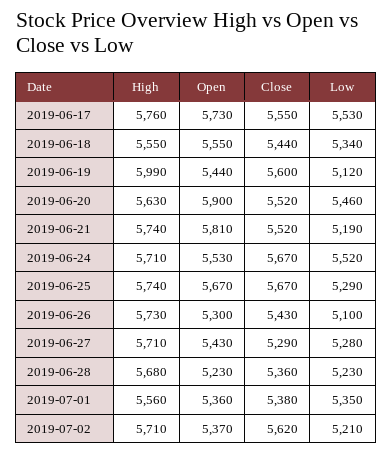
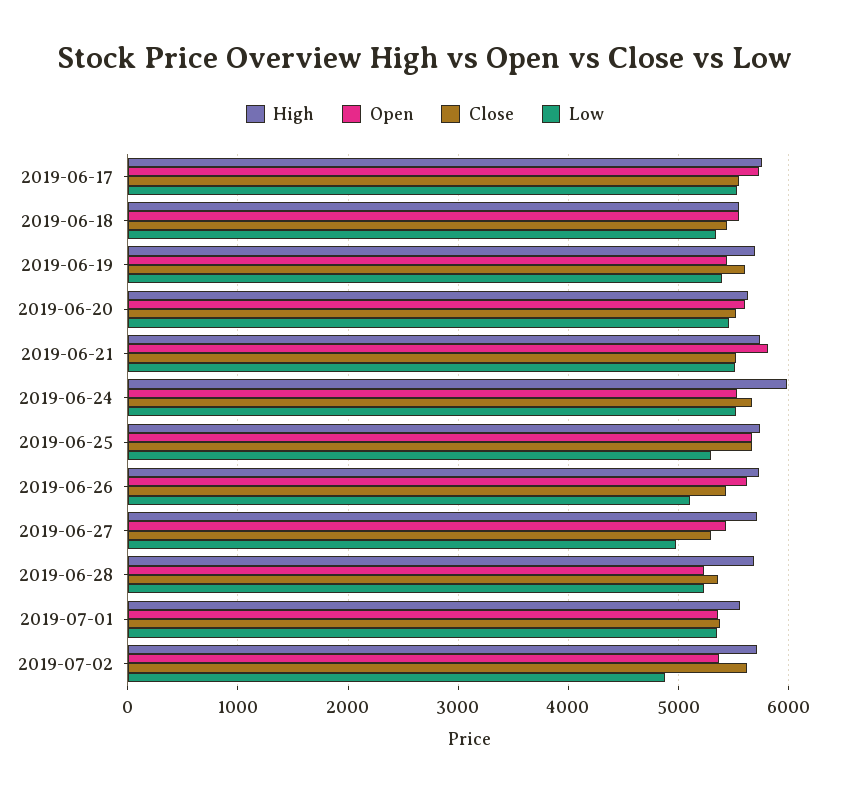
High, 2019-06-19: 5990 -> 5700
Low, 2019-06-19: 5120 -> 5400
Open, 2019-06-20: 5900 -> 5600
Low, 2019-06-21: 5190 -> 5500
High, 2019-06-24: 5710 -> 6000
Open, 2019-06-26: 5300 -> 5600
Low, 2019-06-27: 5280 -> 5000
Low, 2019-07-02: 5210 -> 4900

